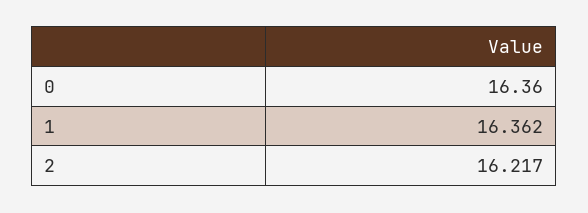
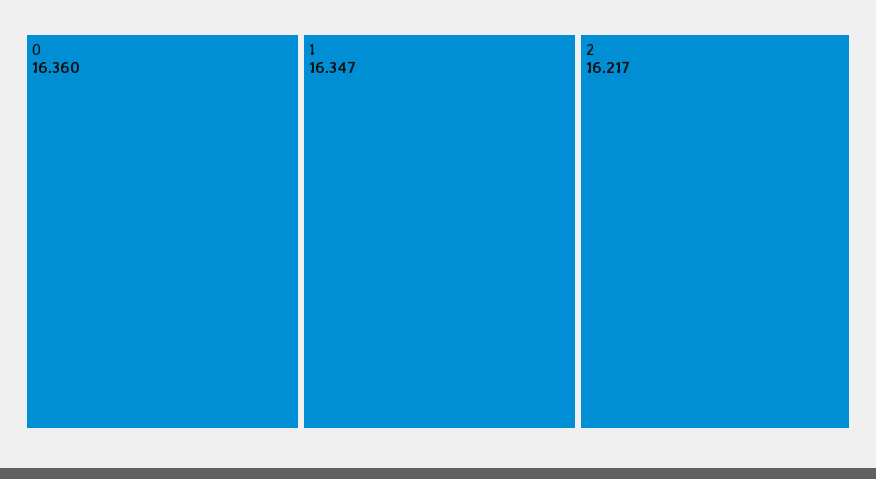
1: 16.362 -> 16.347

